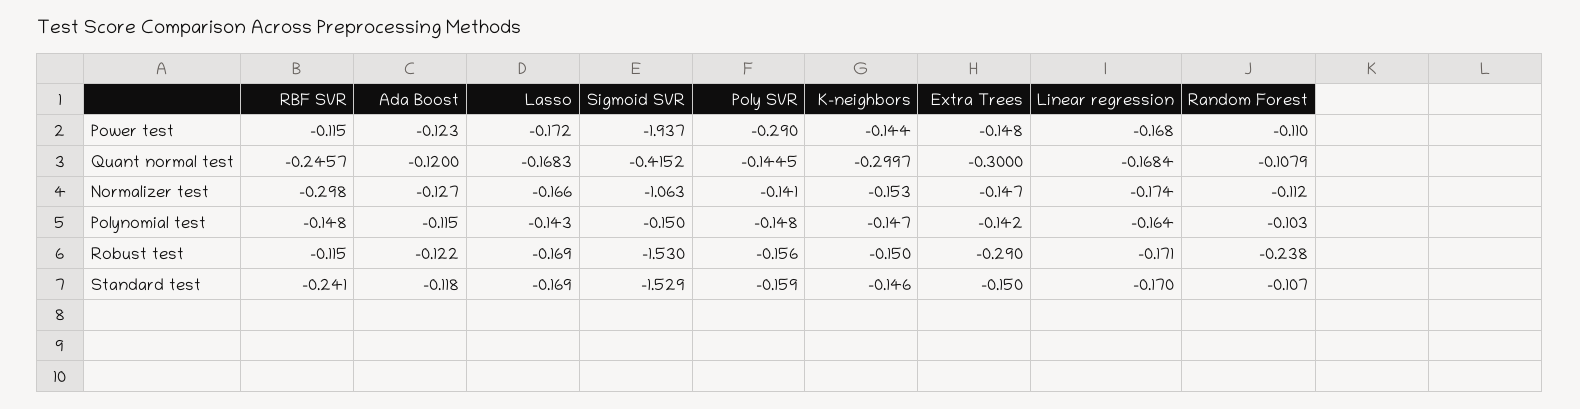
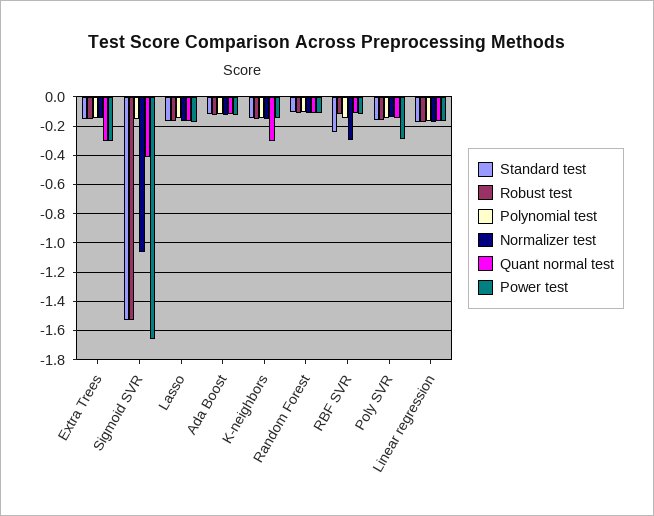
Power test, Sigmoid SVR: -1.937 -> -1.65
Power test, Extra Trees: -0.148 -> -0.3
Quant normal test, RBF SVR: -0.2457 -> -0.1
Robust test, Extra Trees: -0.29 -> -0.15
Robust test, Random Forest: -0.238 -> -0.1

